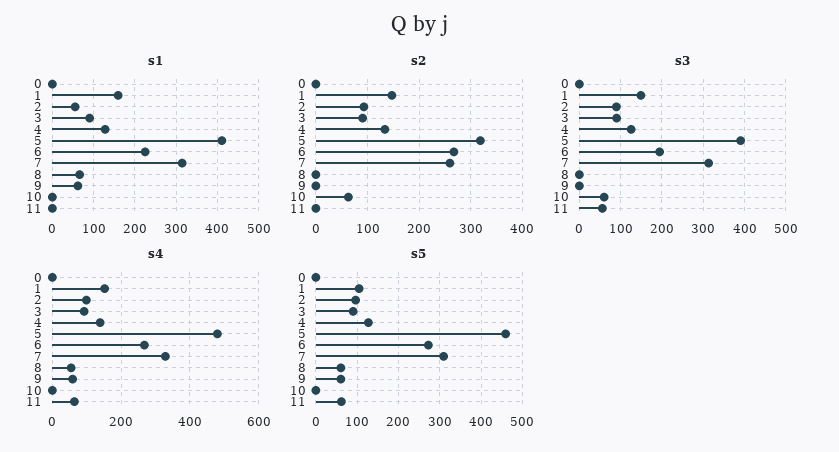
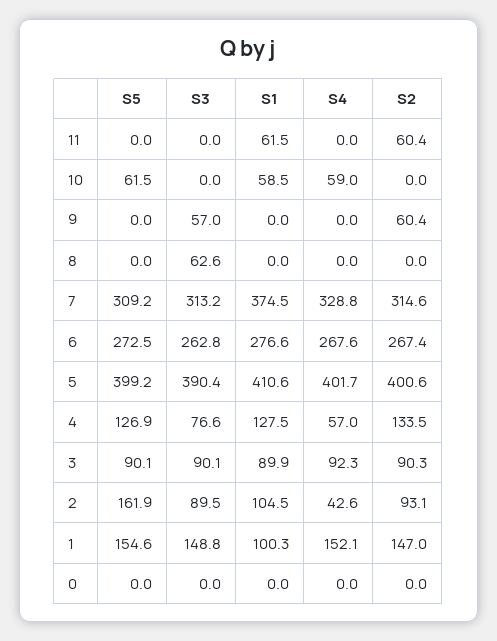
s1, 1: 160 -> 100.3
s1, 2: 60 -> 104.5
s1, 6: 220 -> 276.6
s1, 7: 320 -> 374.5
s1, 8: 60 -> 0
s1, 9: 60 -> 0
s1, 10: 0 -> 58.5
s1, 11: 0 -> 61.5
s2, 5: 320 -> 400.6
s2, 7: 260 -> 314.6
s2, 9: 0 -> 60.4
s2, 10: 60 -> 0
s2, 11: 0 -> 60.4
s3, 4: 120 -> 76.6
s3, 6: 200 -> 262.8
s3, 8: 0 -> 62.6
s3, 9: 0 -> 57
s3, 10: 60 -> 0
s3, 11: 60 -> 0
s4, 2: 100 -> 42.6
s4, 4: 140 -> 57
s4, 5: 480 -> 401.7
s4, 8: 60 -> 0
s4, 9: 60 -> 0
s4, 10: 0 -> 59
s4, 11: 60 -> 0
s5, 1: 100 -> 154.6
s5, 2: 100 -> 161.9
s5, 5: 460 -> 399.2
s5, 8: 60 -> 0
s5, 9: 60 -> 0
s5, 10: 0 -> 61.5
s5, 11: 60 -> 0

